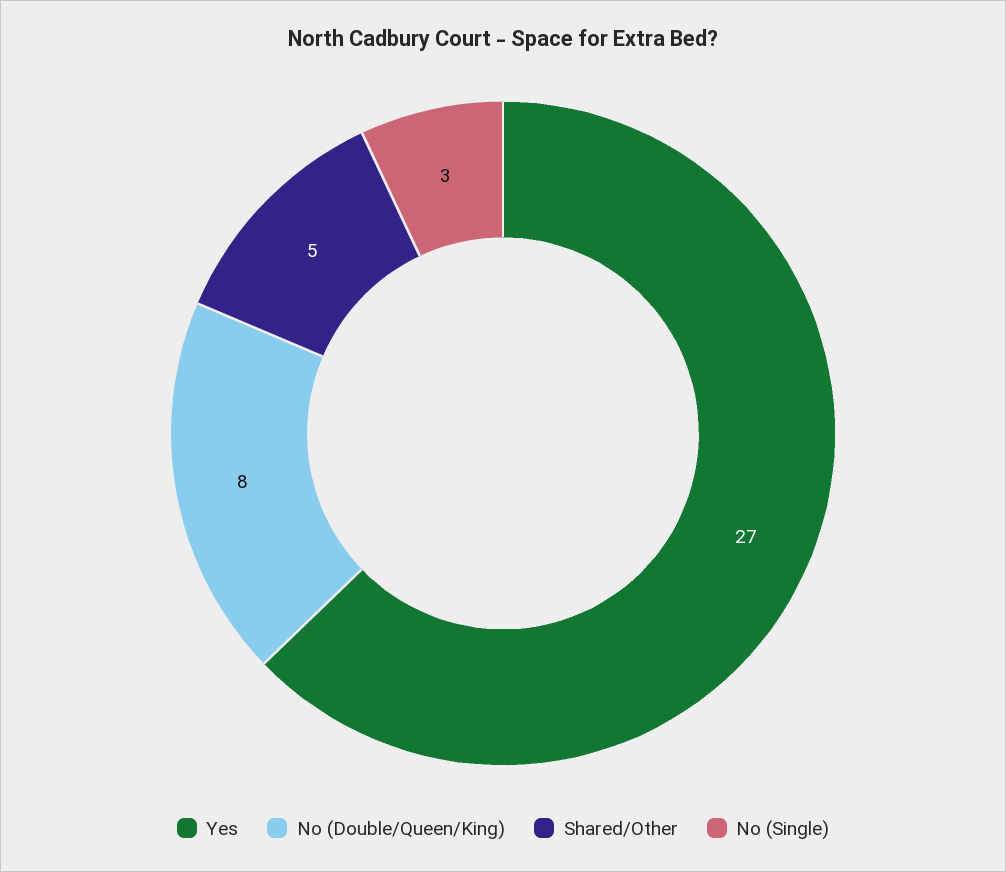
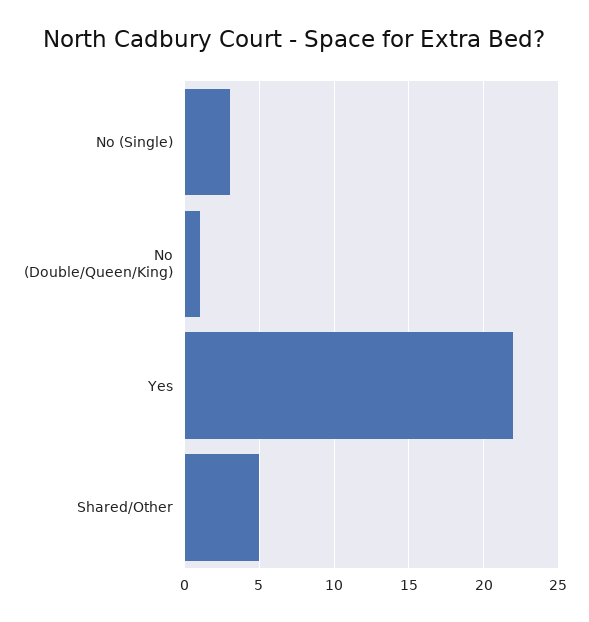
Yes: 27 -> 22
No (Double/Queen/King): 8 -> 1

